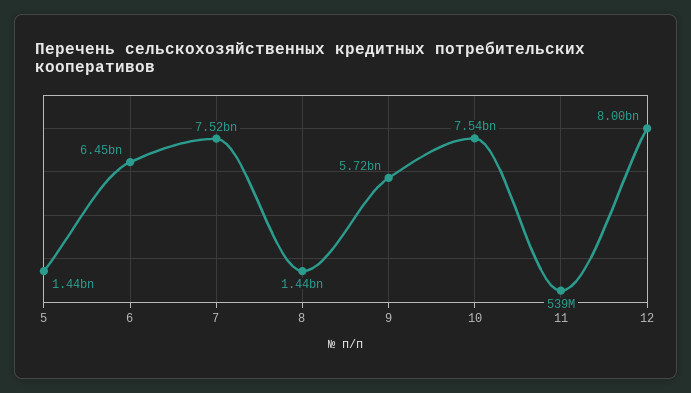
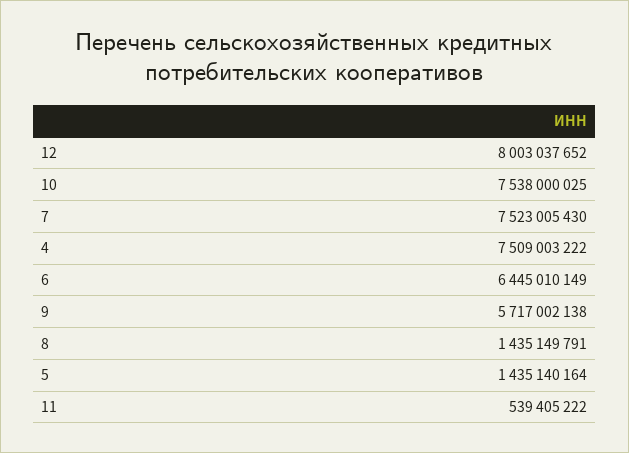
4: none -> 7509003222

